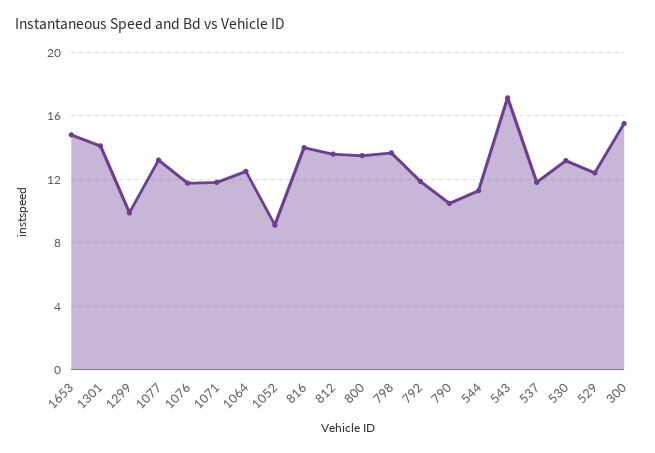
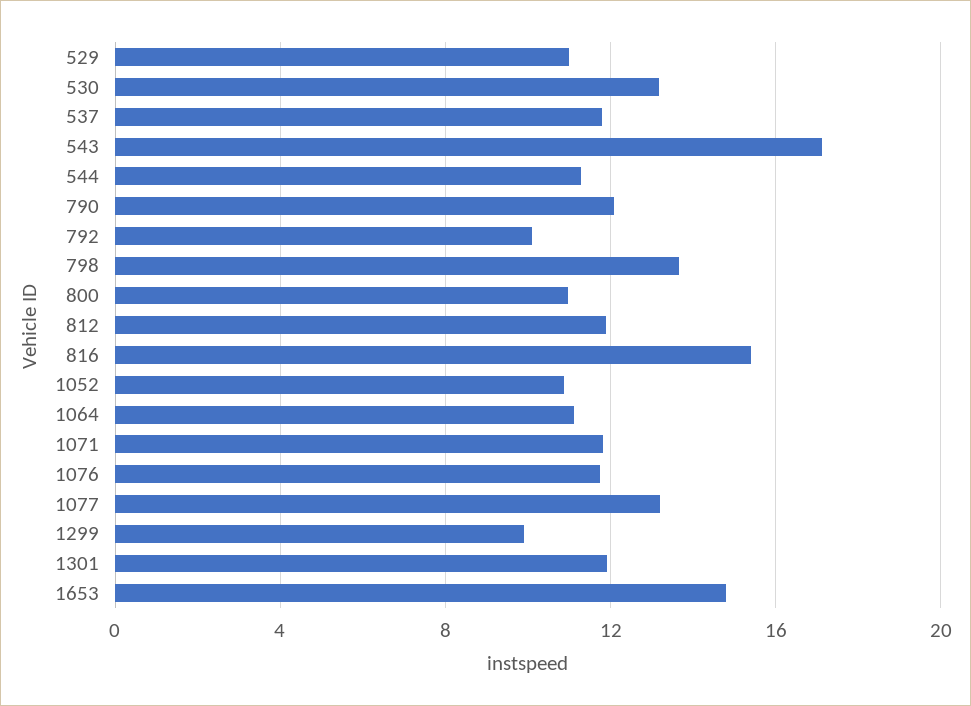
1301: 14 -> 12
1064: 12.5 -> 11
1052: 9 -> 11
816: 14 -> 15.5
812: 13.5 -> 12
800: 13.5 -> 11
792: 12 -> 10
790: 10.5 -> 12
529: 12.5 -> 11
300: 15.5 -> none

